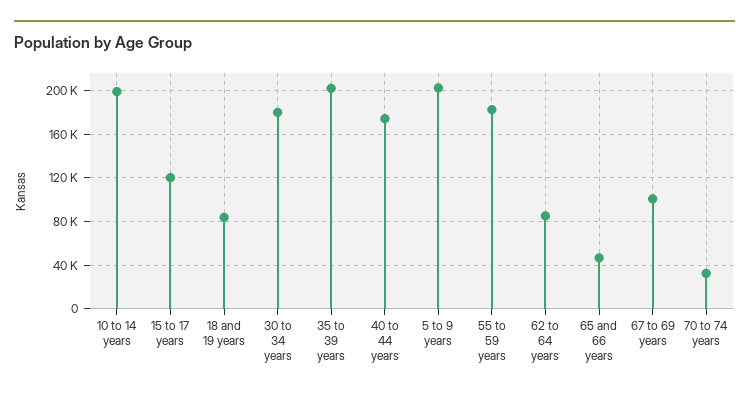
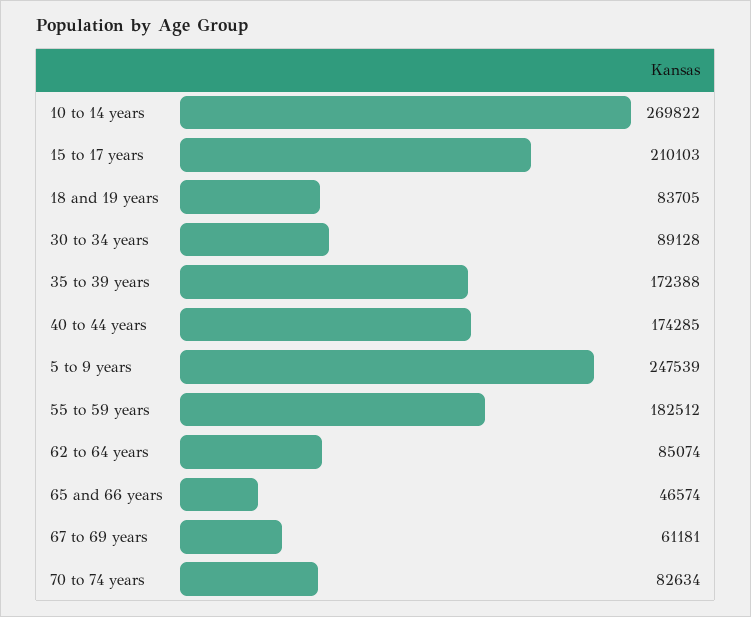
10 to 14 years: 200000 -> 269822
15 to 17 years: 120000 -> 210103
30 to 34 years: 180000 -> 89128
35 to 39 years: 200000 -> 172388
5 to 9 years: 200000 -> 247539
67 to 69 years: 100000 -> 61181
70 to 74 years: 30000 -> 82634

